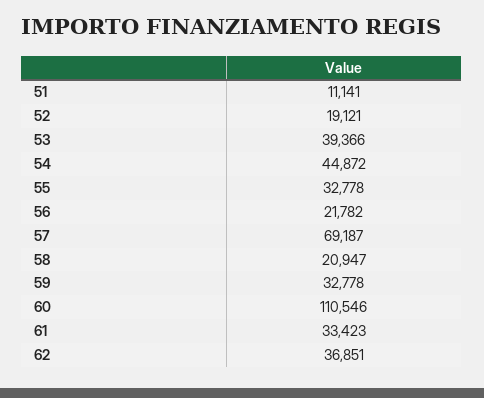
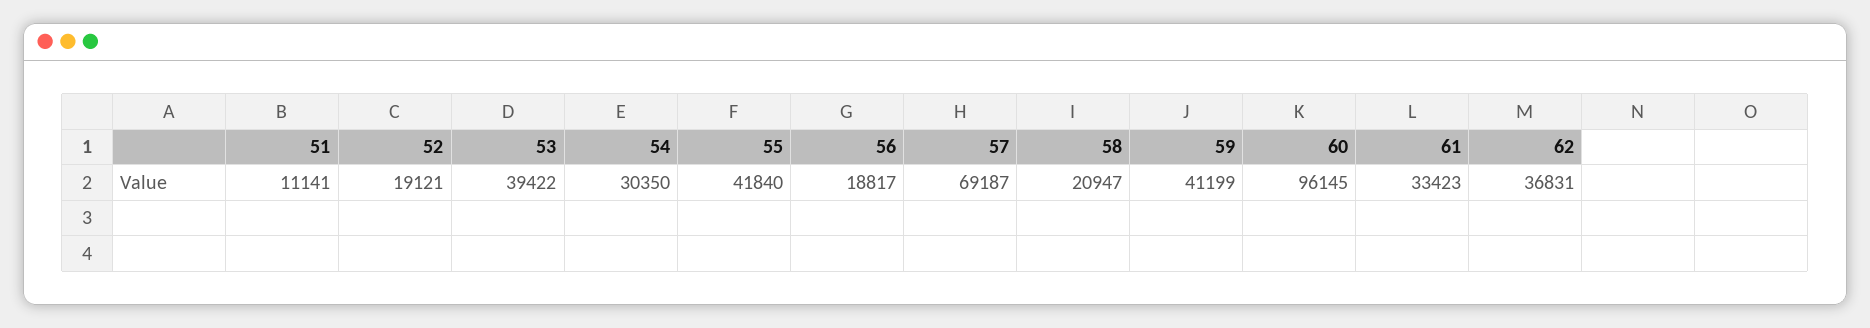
53: 39366 -> 39422
54: 44872 -> 30350
55: 32778 -> 41840
56: 21782 -> 18817
59: 32778 -> 41199
60: 110546 -> 96145
62: 36851 -> 36831

